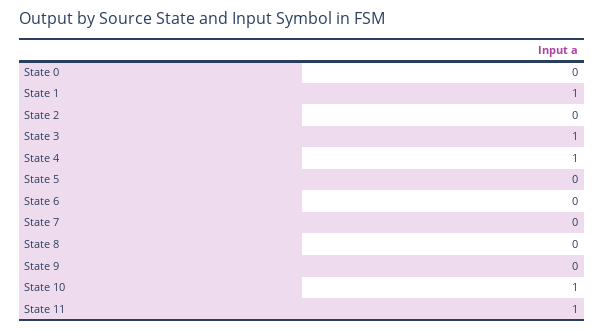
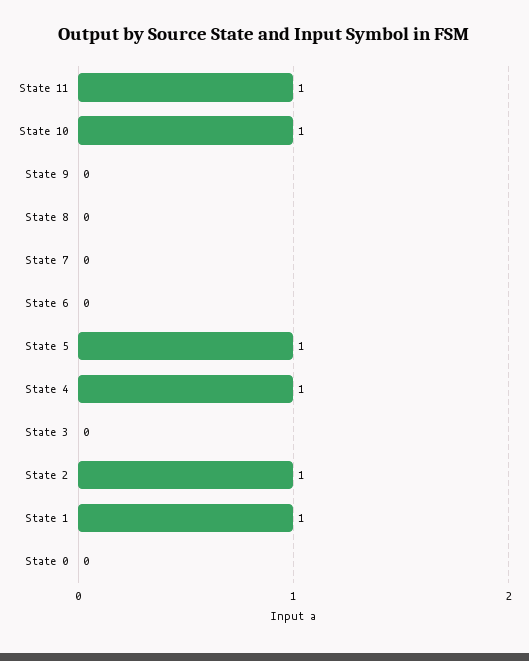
State 2: 0 -> 1
State 3: 1 -> 0
State 5: 0 -> 1

